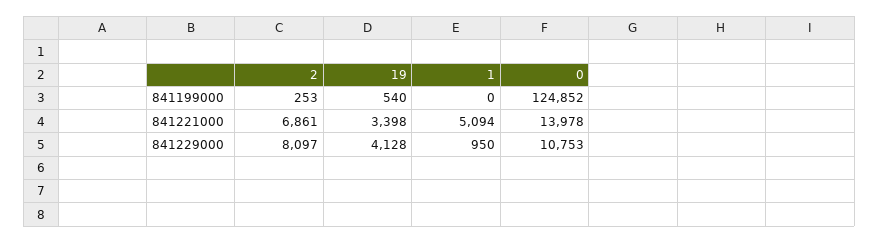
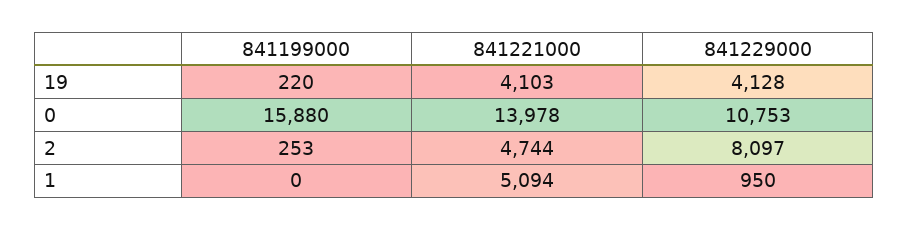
19, 841199000: 540 -> 220
0, 841199000: 124852 -> 15880
2, 841221000: 6861 -> 4744
19, 841221000: 3398 -> 4103

